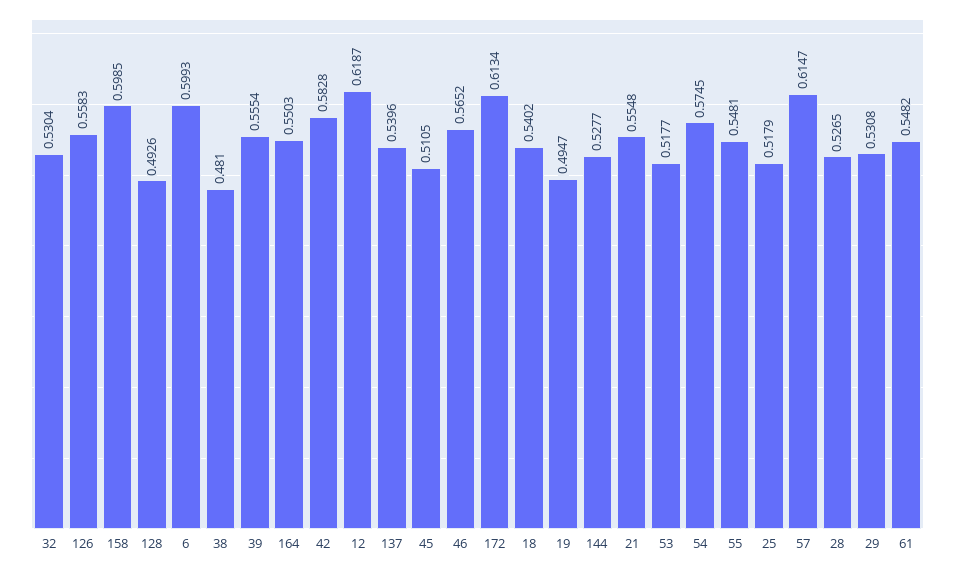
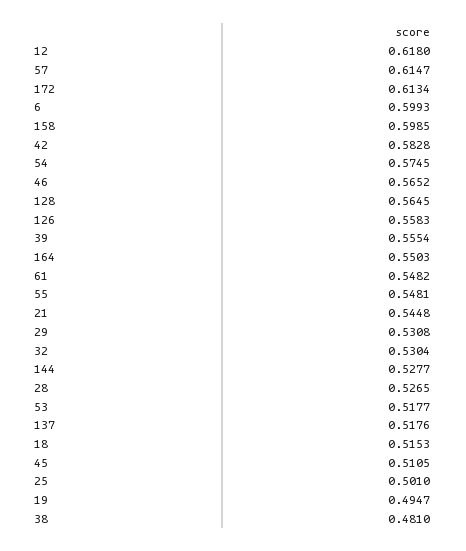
128: 0.4926 -> 0.5645
12: 0.6187 -> 0.618
137: 0.5396 -> 0.5176
18: 0.5402 -> 0.5153
21: 0.5548 -> 0.5448
25: 0.5179 -> 0.501

